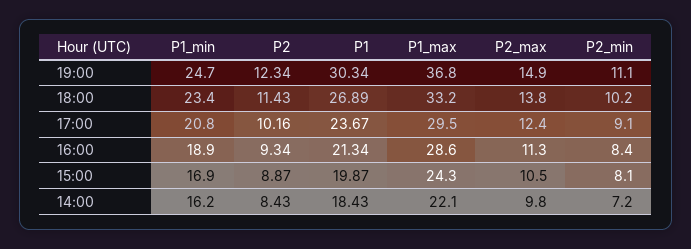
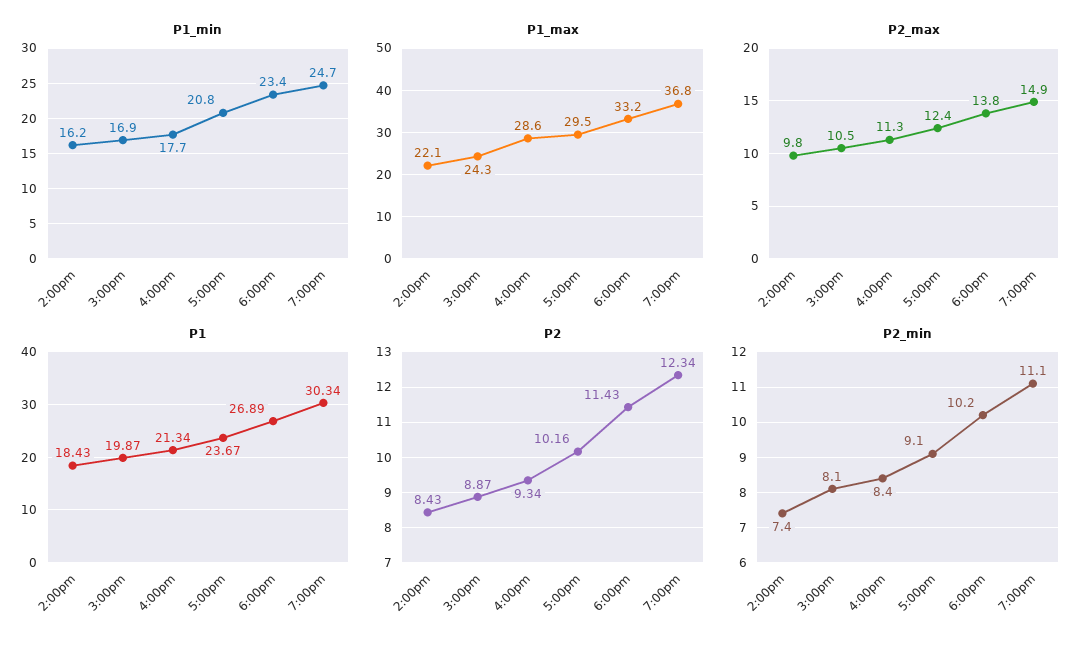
P1_min, 16:00: 18.9 -> 17.7
P2_min, 14:00: 7.2 -> 7.4

